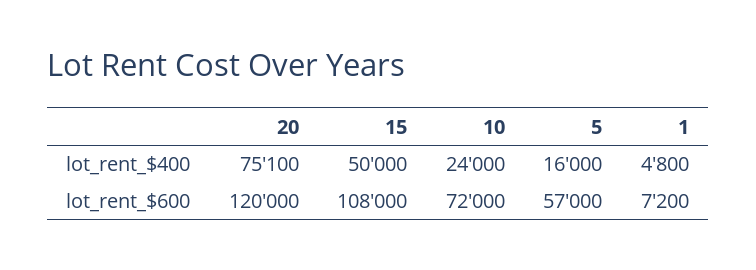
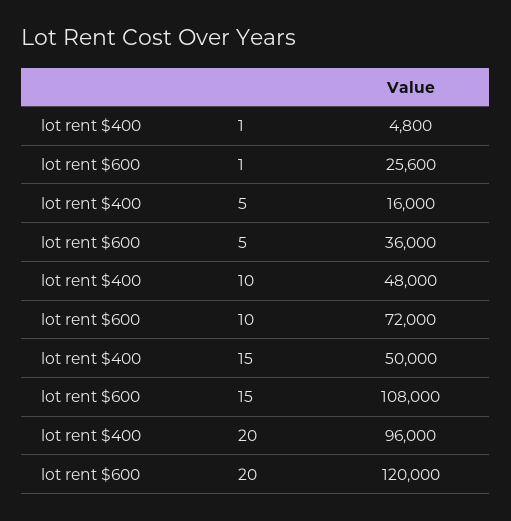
20, lot_rent_$400: 75100 -> 96000
10, lot_rent_$400: 24000 -> 48000
5, lot_rent_$600: 57000 -> 36000
1, lot_rent_$600: 7200 -> 25600

